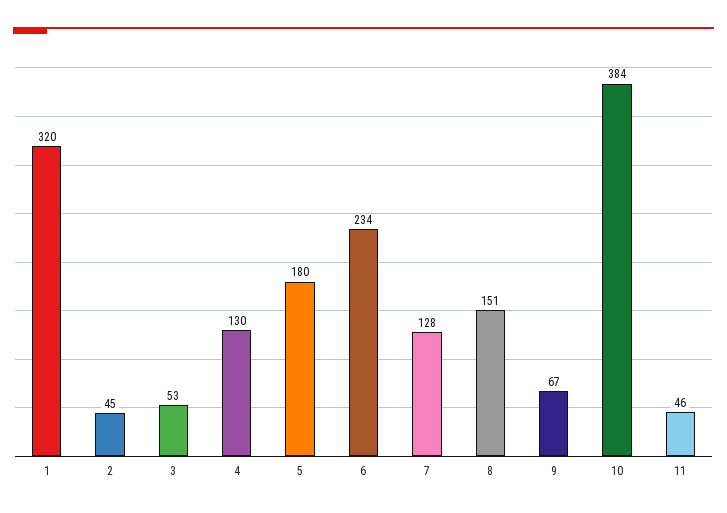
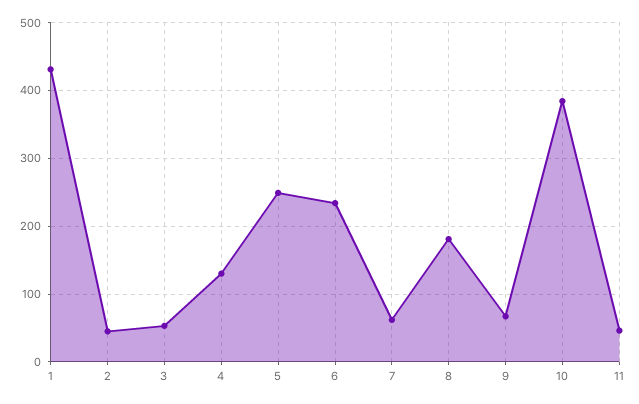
1: 320 -> 430
5: 180 -> 250
7: 128 -> 60
8: 151 -> 180

